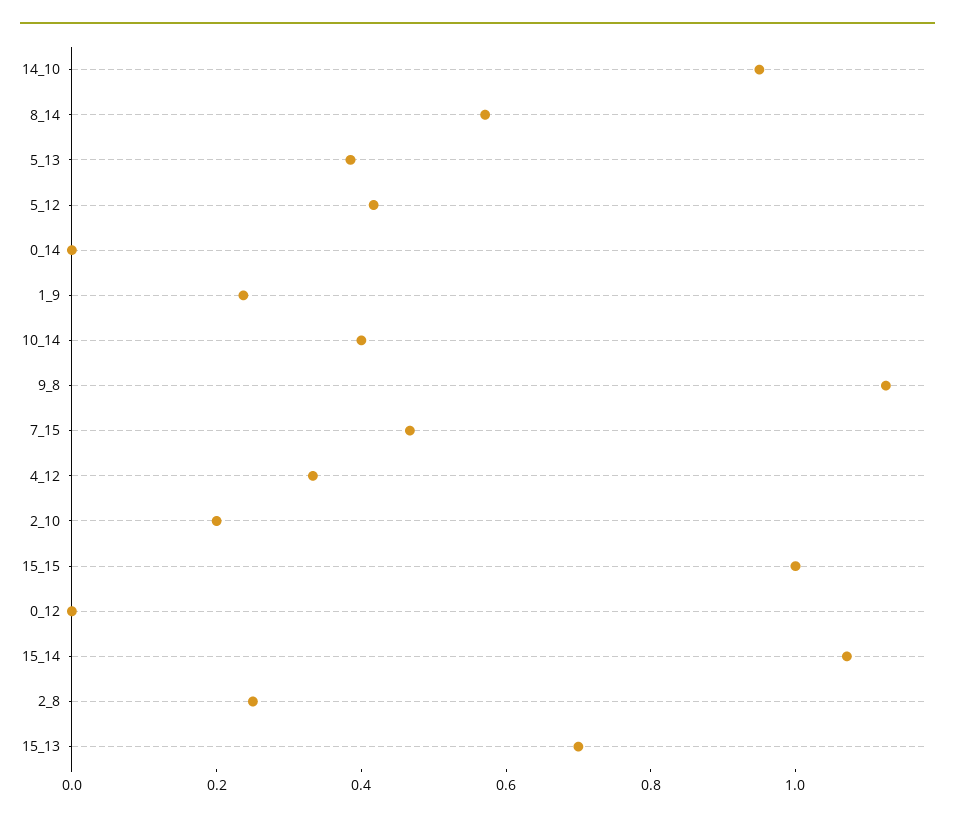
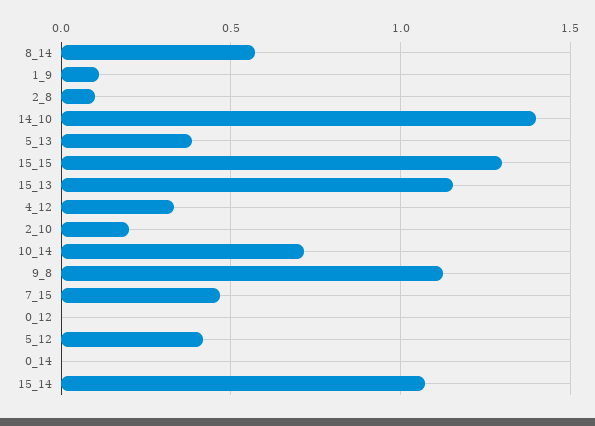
14_10: 0.95 -> 1.4
1_9: 0.25 -> 0.1
10_14: 0.4 -> 0.7
15_15: 1 -> 1.3
2_8: 0.25 -> 0.1
15_13: 0.7 -> 1.15

